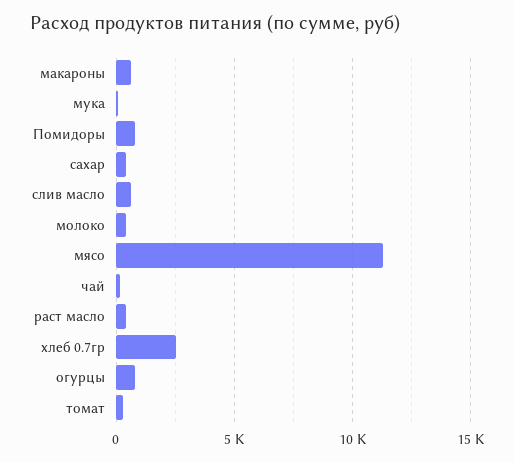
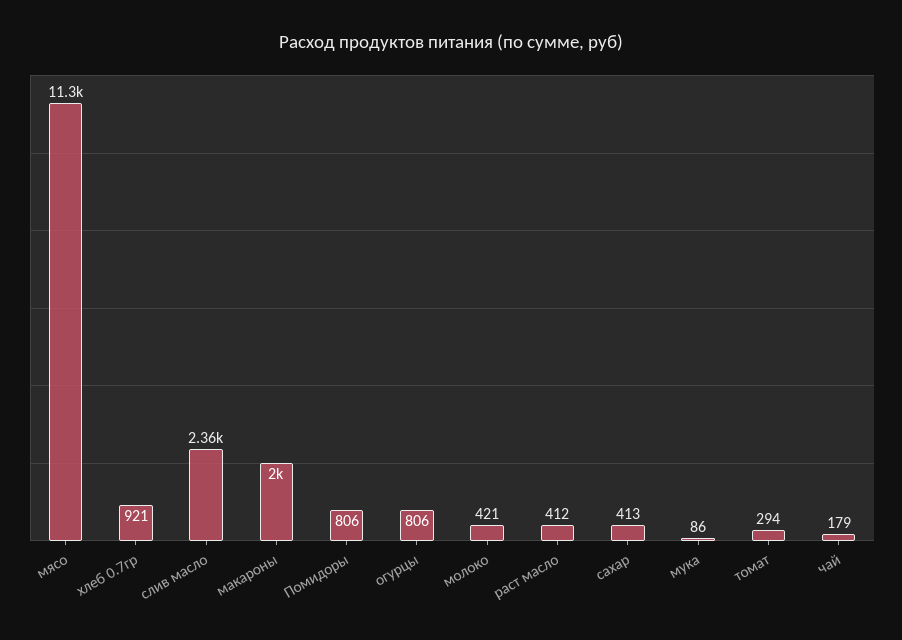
макароны: 500 -> 2000
слив масло: 500 -> 2360
хлеб 0.7гр: 2500 -> 921

